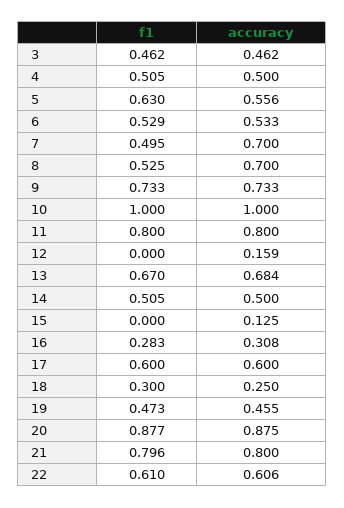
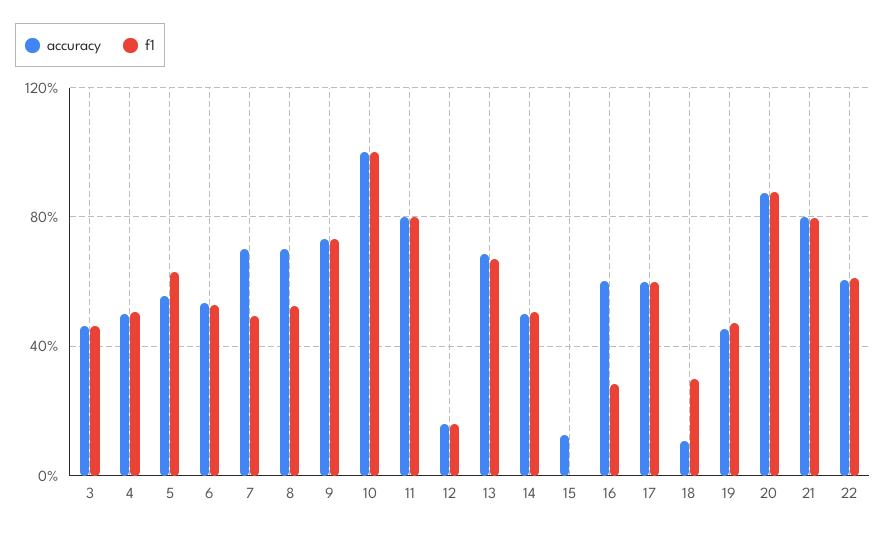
f1, 12: 0 -> 0.15
accuracy, 16: 0.308 -> 0.6
accuracy, 18: 0.25 -> 0.1

